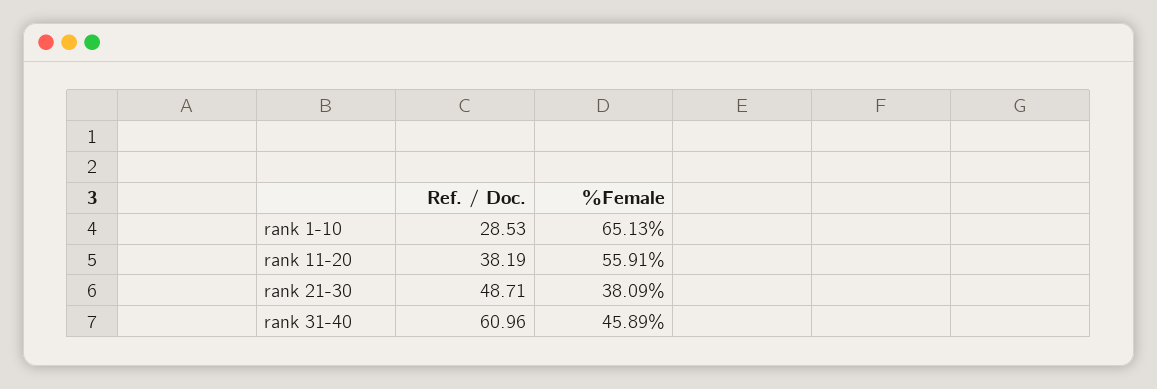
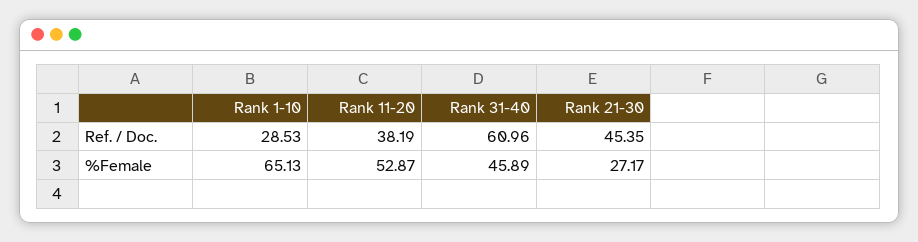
%Female, rank 11-20: 55.91 -> 52.87
Ref. / Doc., rank 21-30: 48.71 -> 45.35
%Female, rank 21-30: 38.09 -> 27.17

